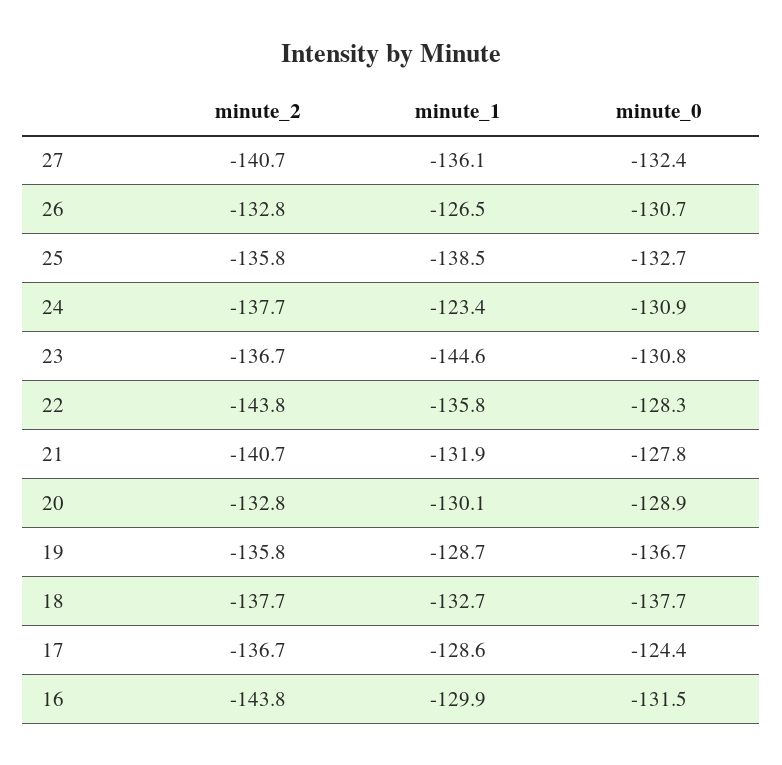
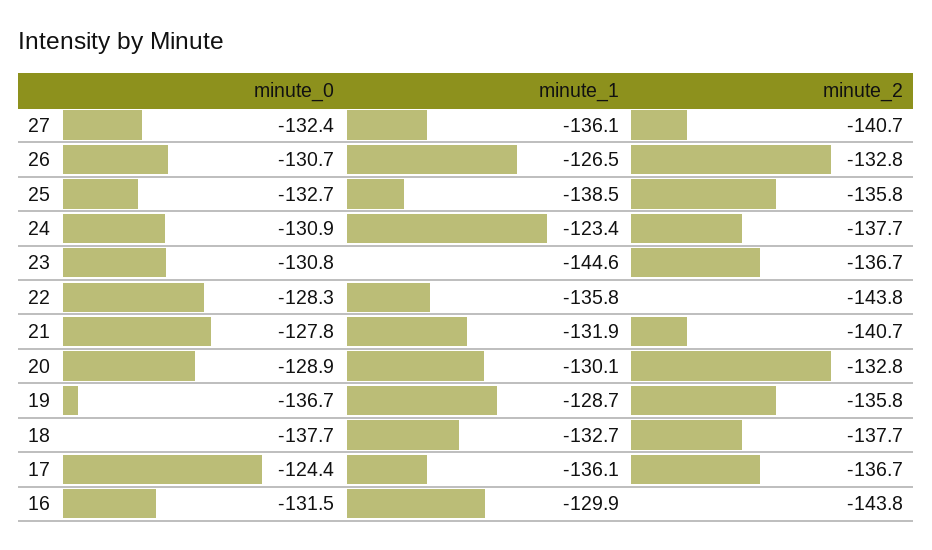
minute_1, 17: -128.6 -> -136.1

